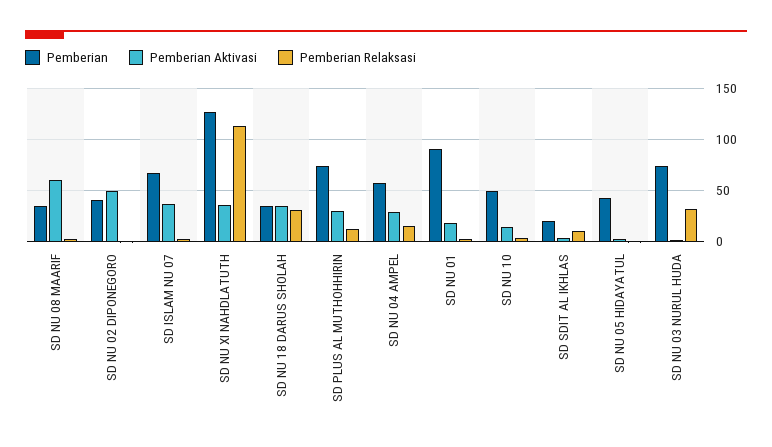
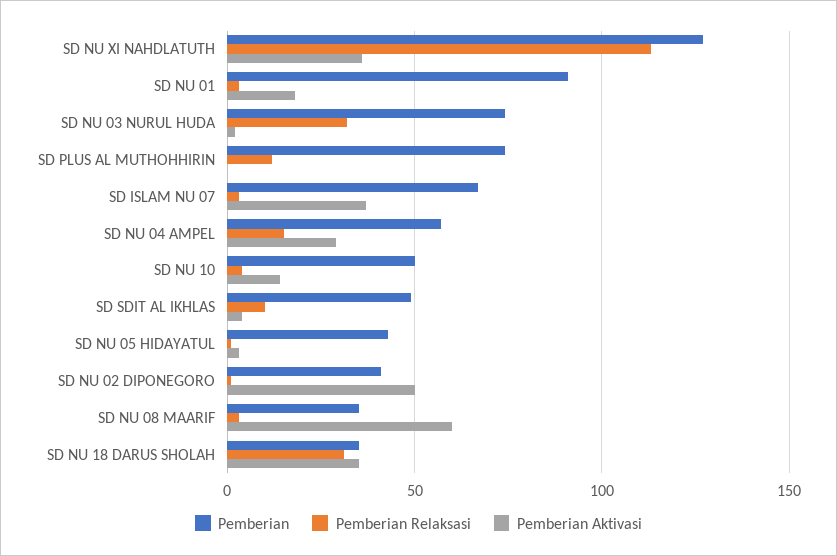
Pemberian Aktivasi, SD PLUS AL MUTHOHHIRIN: 30 -> 0
Pemberian, SD SDIT AL IKHLAS: 20 -> 50

